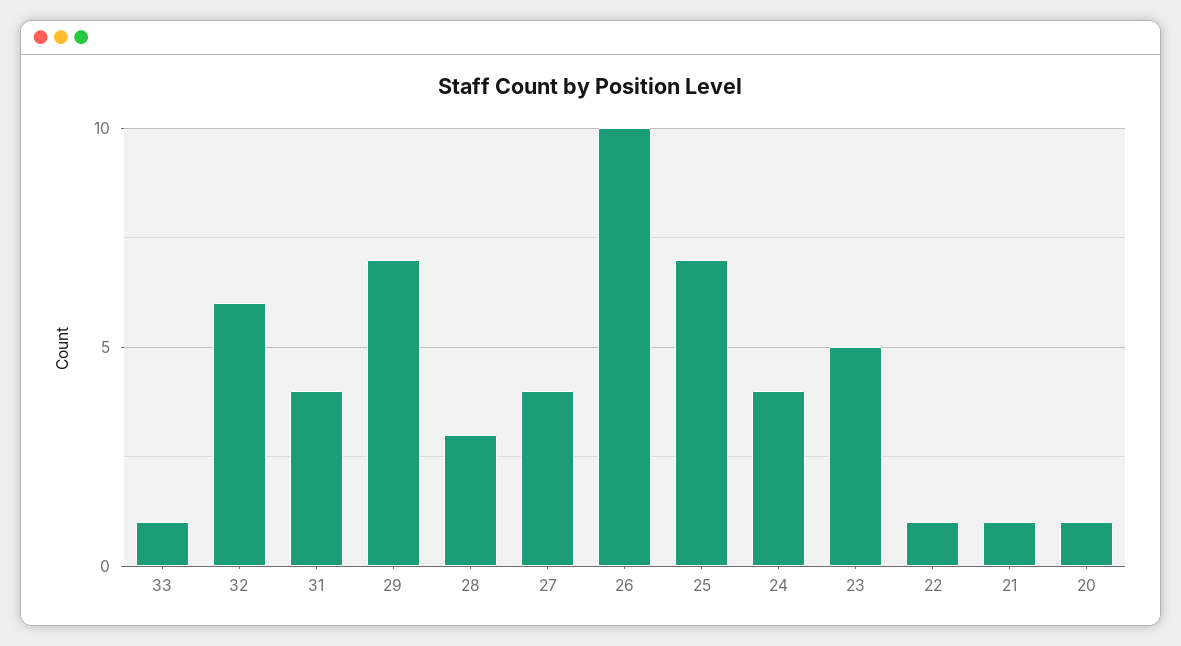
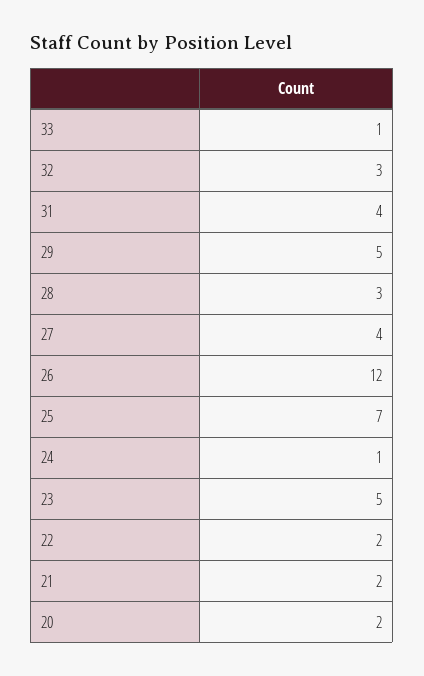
32: 6 -> 3
29: 7 -> 5
26: 10 -> 12
24: 4 -> 1
22: 1 -> 2
21: 1 -> 2
20: 1 -> 2

